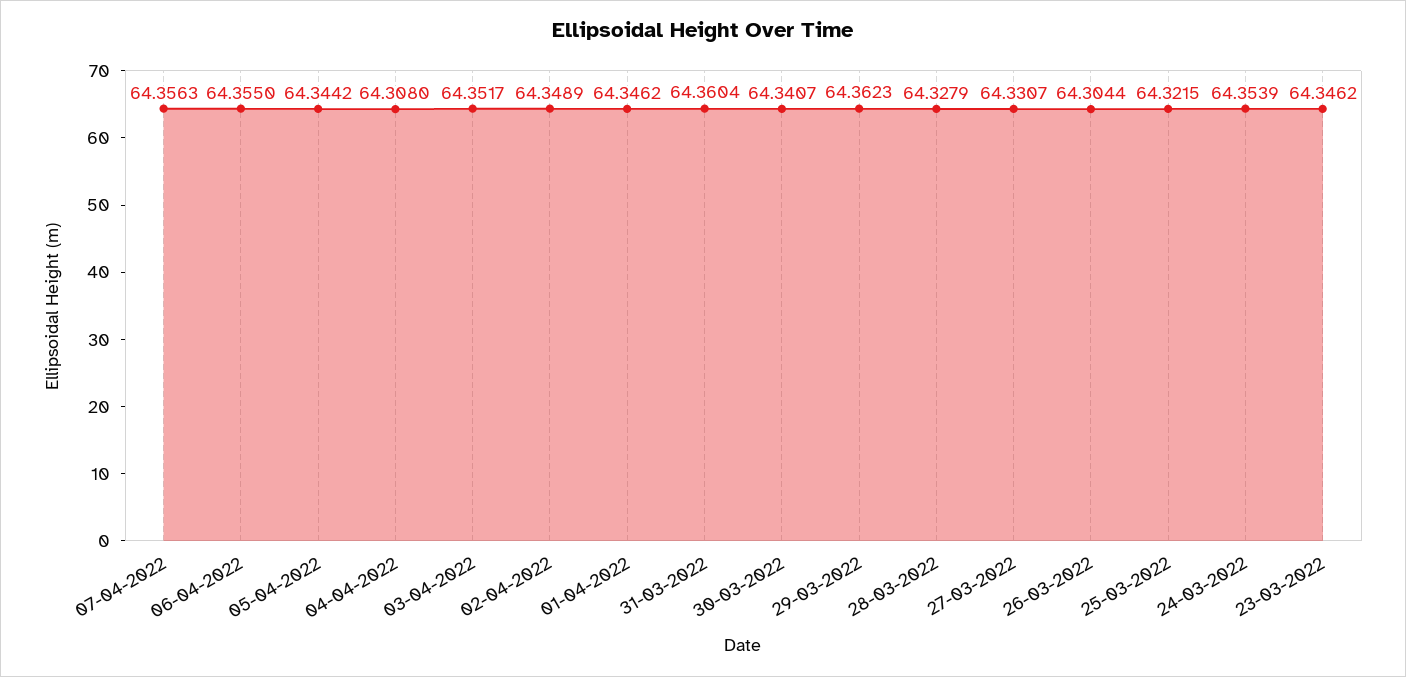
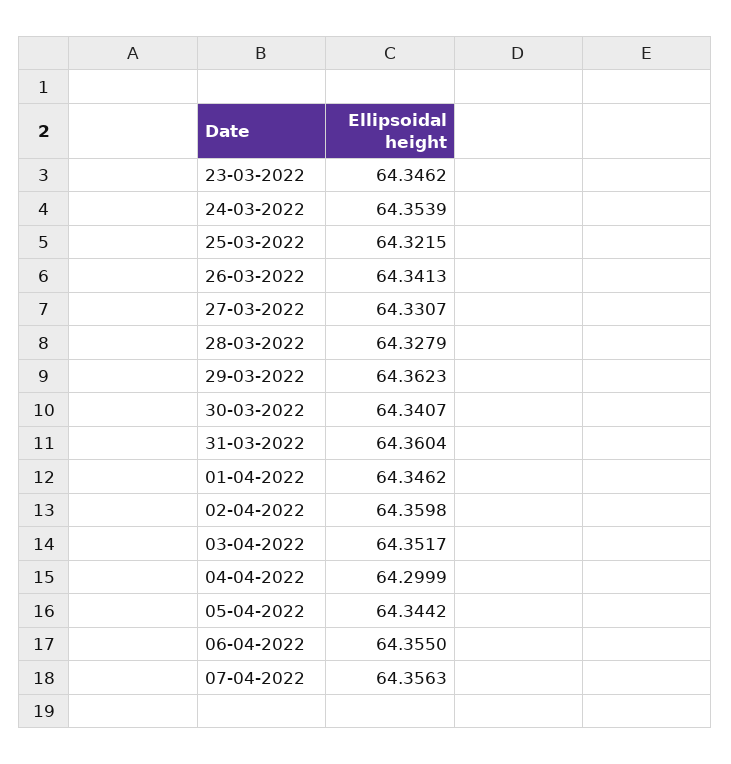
04-04-2022: 64.308 -> 64.2999
02-04-2022: 64.3489 -> 64.3598
26-03-2022: 64.3044 -> 64.3413

